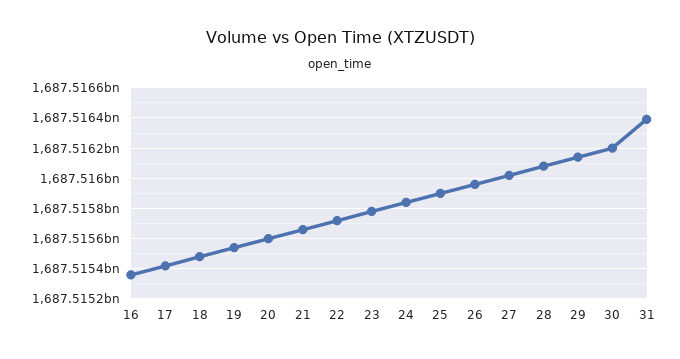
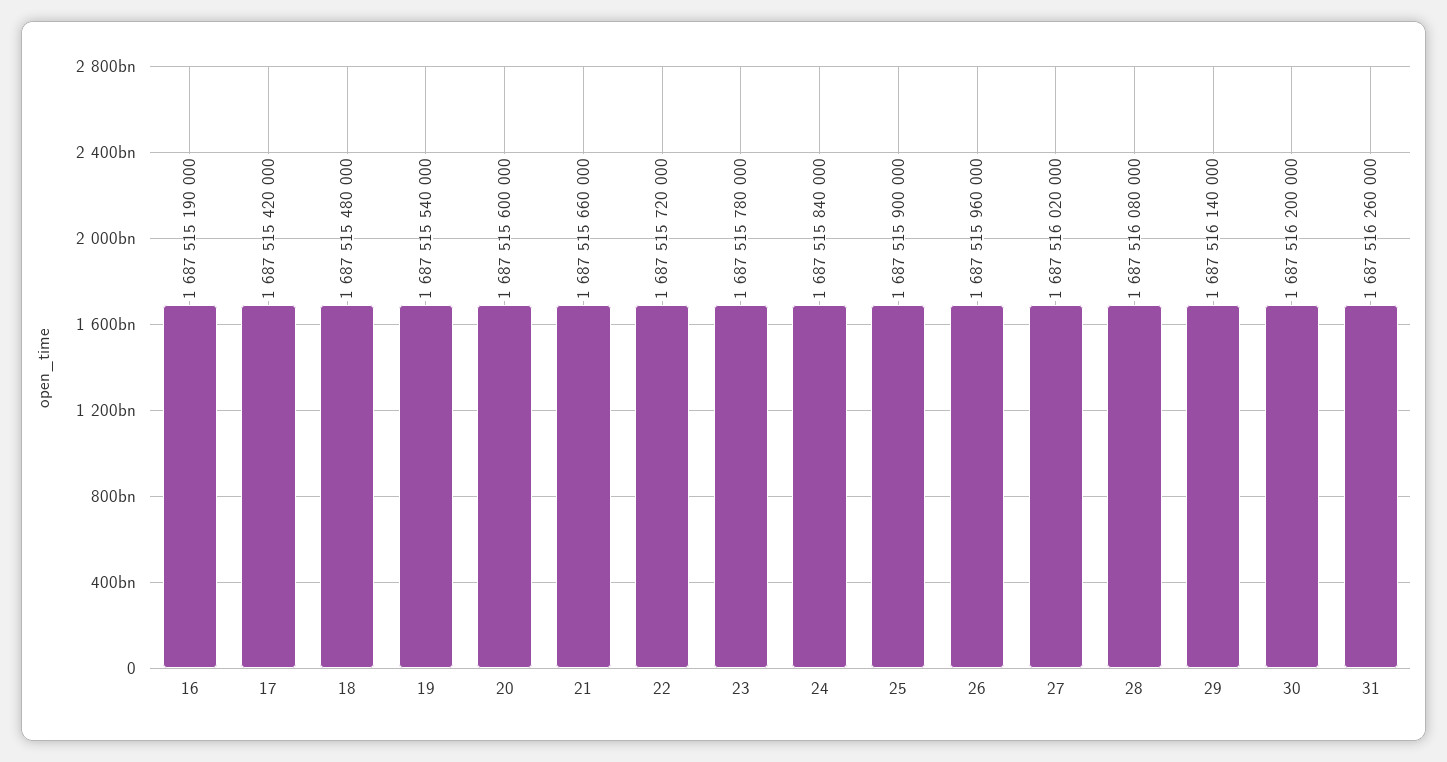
16: 1687515350000 -> 1687515190000
31: 1687516400000 -> 1687516260000

